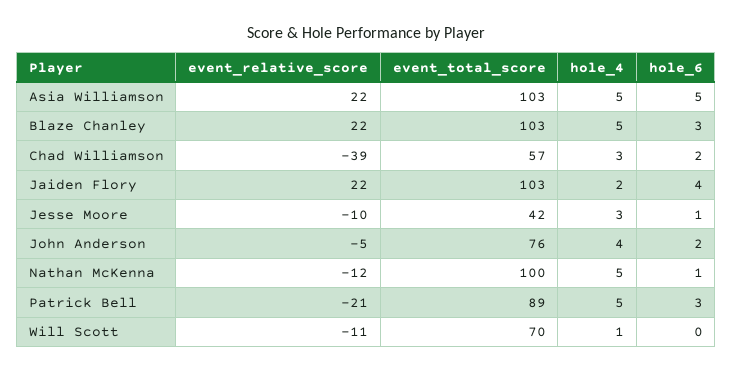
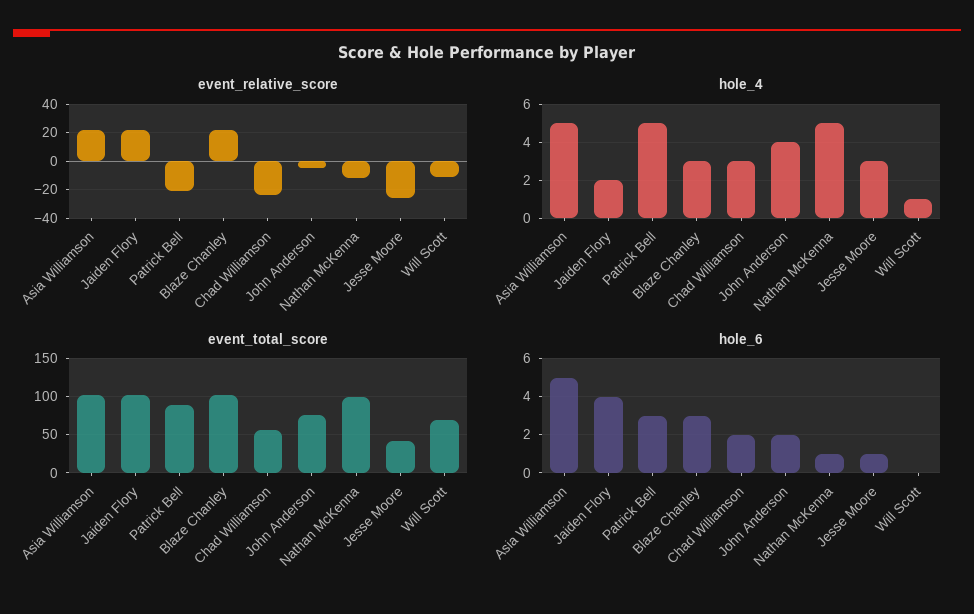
hole_4, Blaze Chanley: 5 -> 3
event_relative_score, Chad Williamson: -39 -> -25
event_relative_score, Jesse Moore: -10 -> -25

